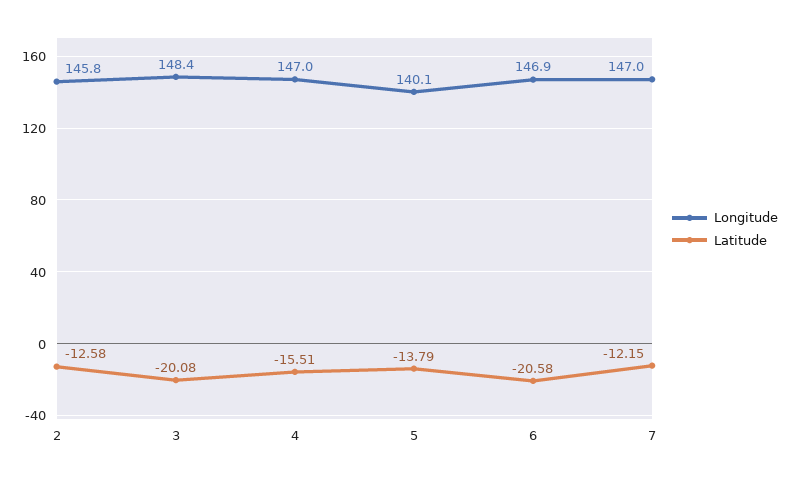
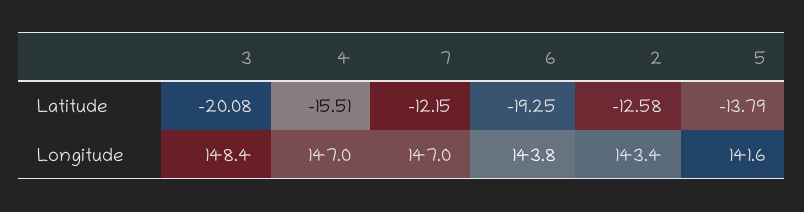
Longitude, 2: 145.8 -> 143.4
Longitude, 5: 140.1 -> 141.6
Longitude, 6: 146.9 -> 143.8
Latitude, 6: -20.58 -> -19.25

